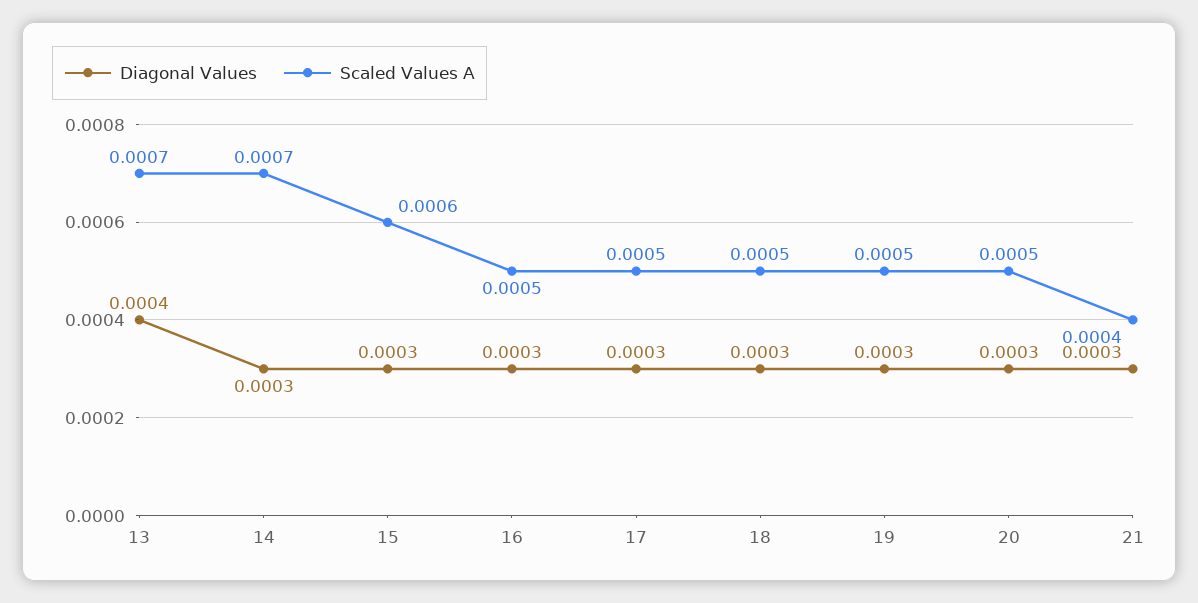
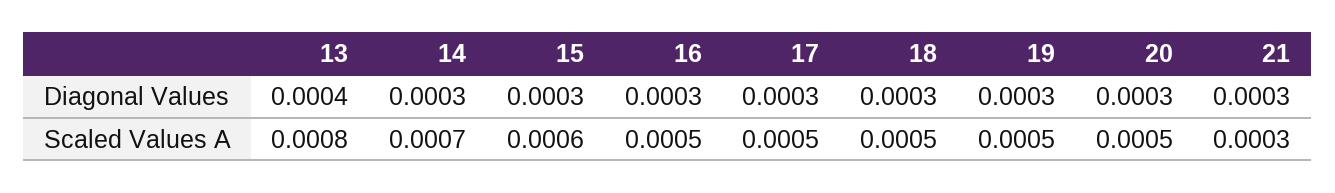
Scaled Values A, 13: 0.0007 -> 0.0008
Scaled Values A, 21: 0.0004 -> 0.0003

